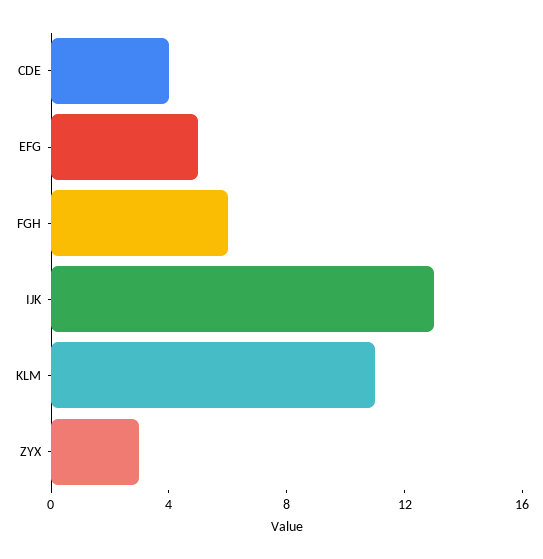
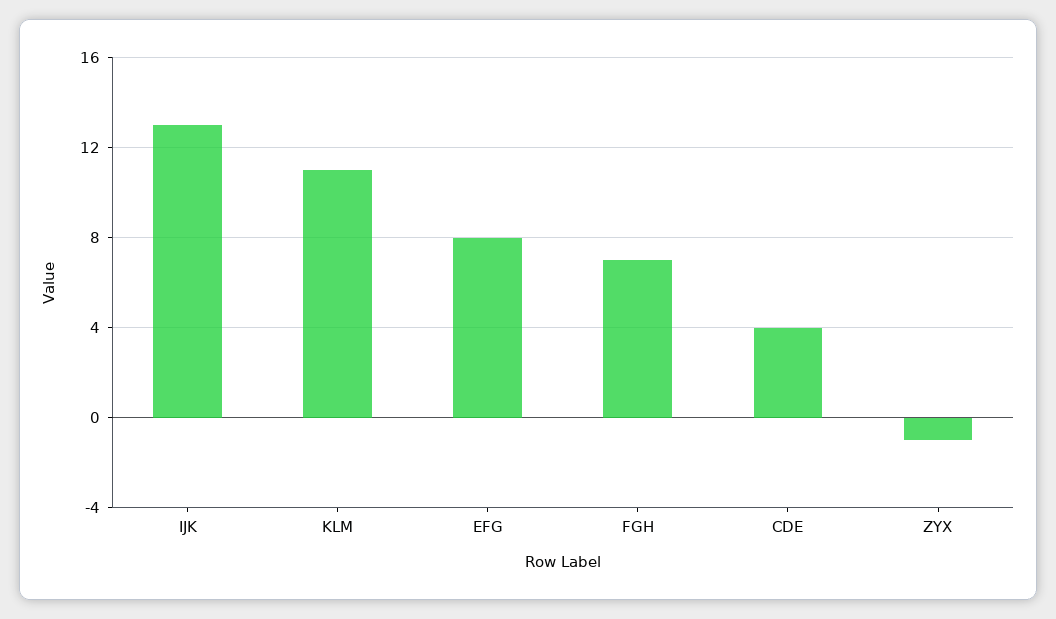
EFG: 5 -> 8
FGH: 6 -> 7
ZYX: 3 -> -1

